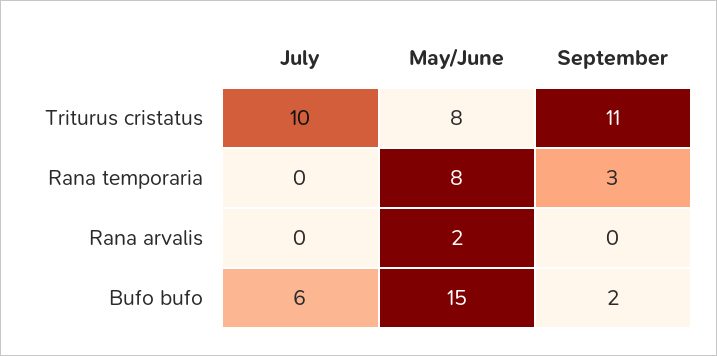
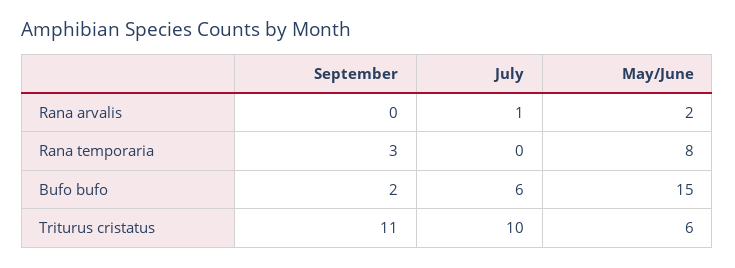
May/June, Triturus cristatus: 8 -> 6
July, Rana arvalis: 0 -> 1

